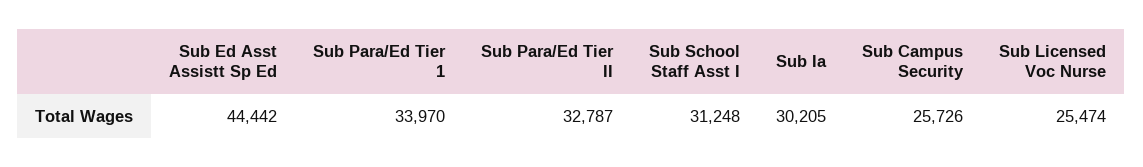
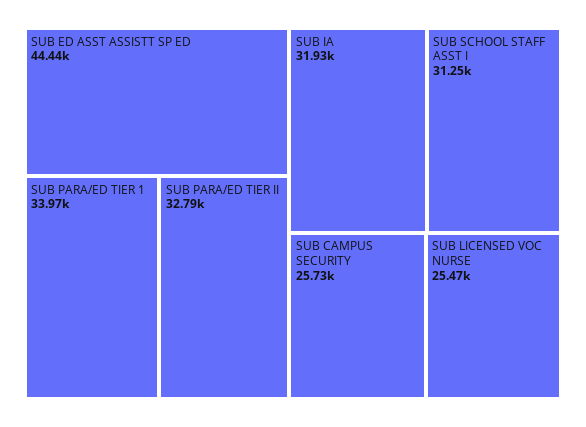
Sub Ia: 30205 -> 31930

